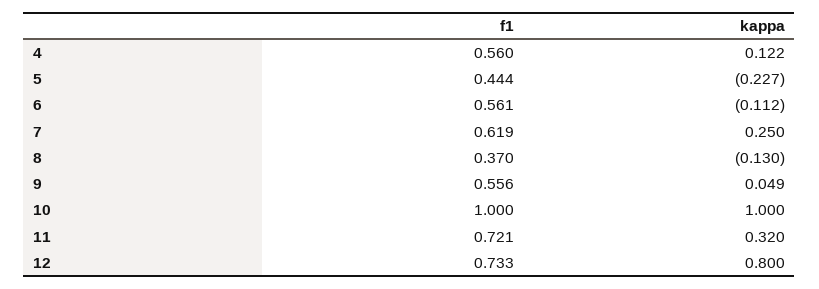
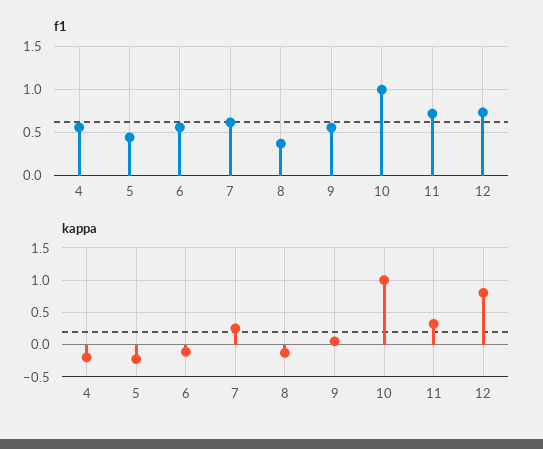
kappa, 4: 0.122 -> -0.2

